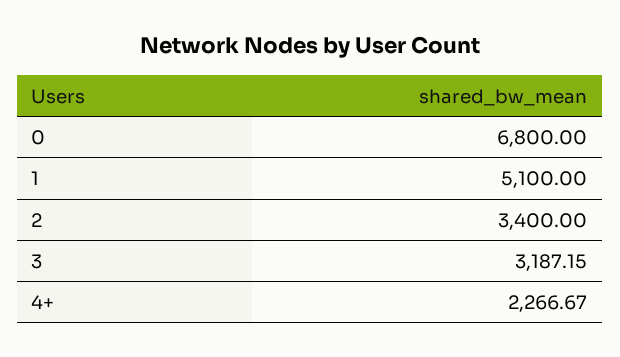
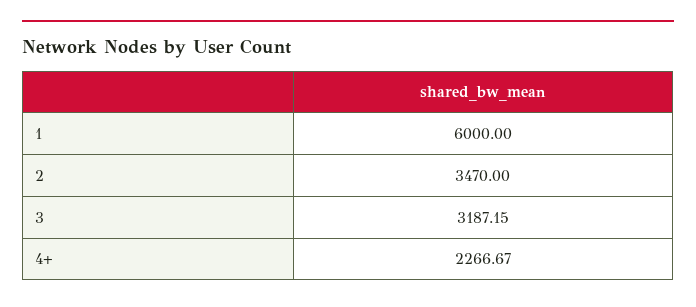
0: 6800 -> none
1: 5100 -> 6000
2: 3400 -> 3470

